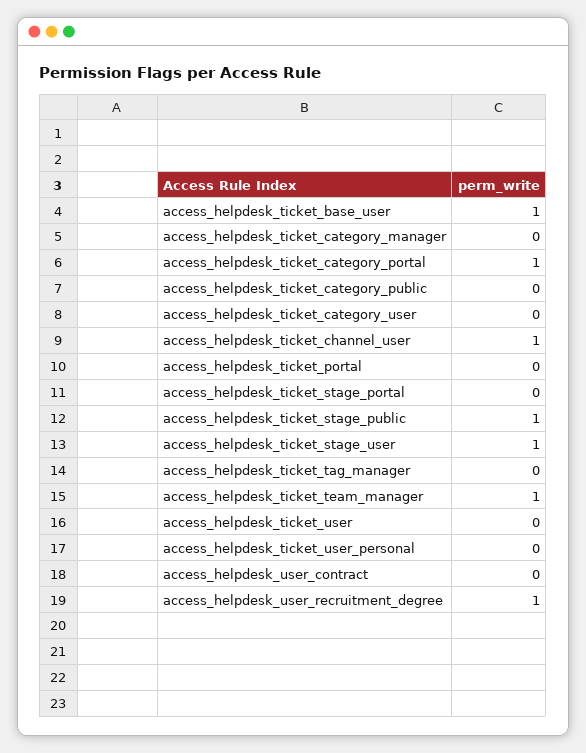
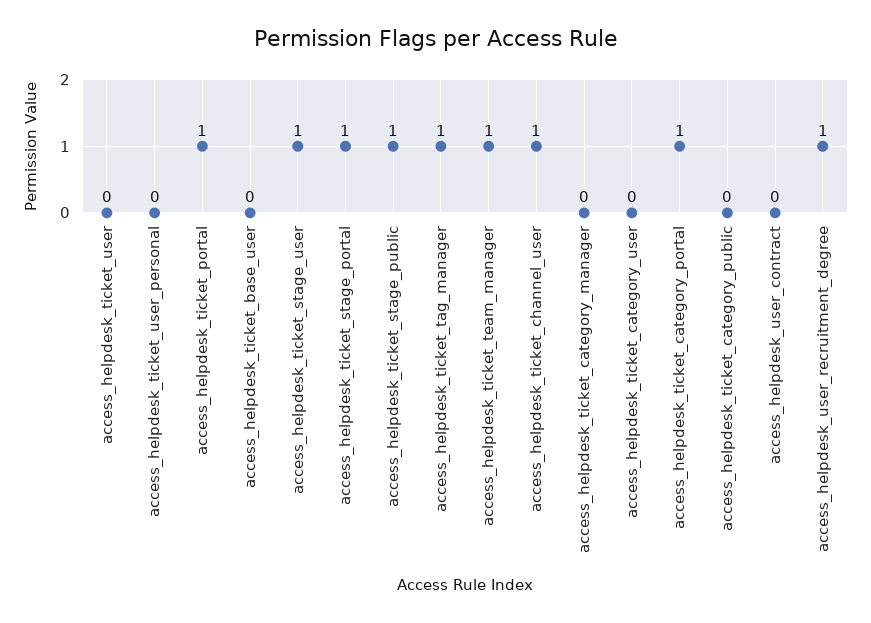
access_helpdesk_ticket_base_user: 1 -> 0
access_helpdesk_ticket_portal: 0 -> 1
access_helpdesk_ticket_stage_portal: 0 -> 1
access_helpdesk_ticket_tag_manager: 0 -> 1

